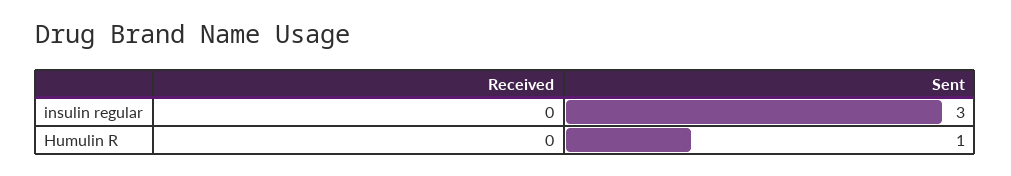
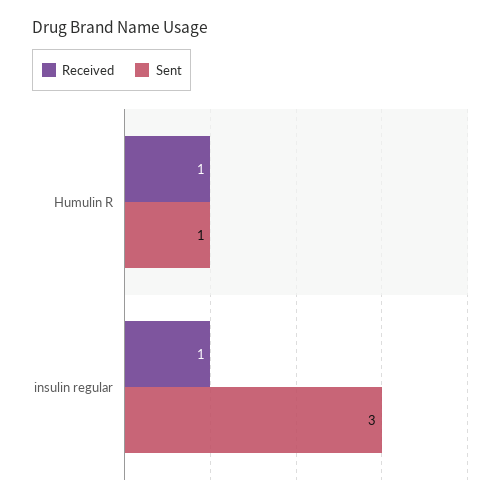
Received, insulin regular: 0 -> 1
Received, Humulin R: 0 -> 1

